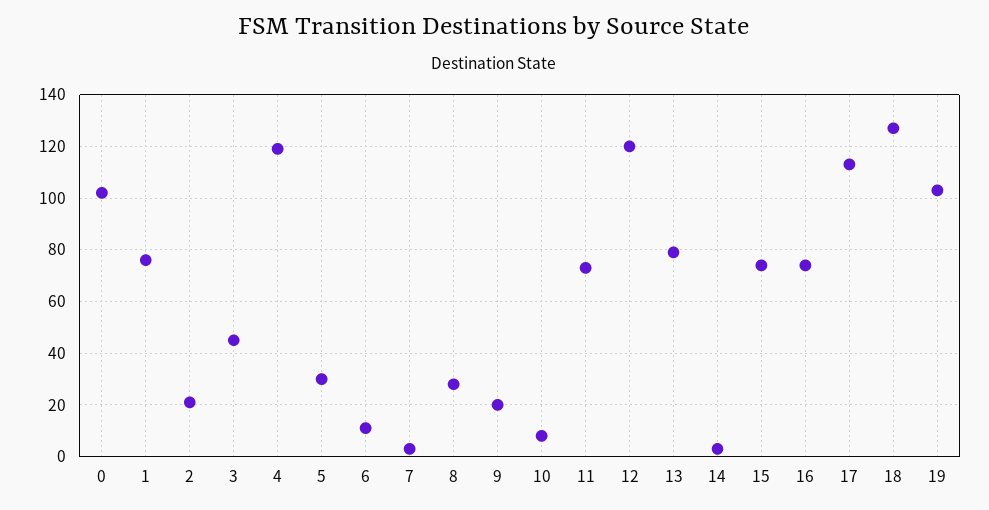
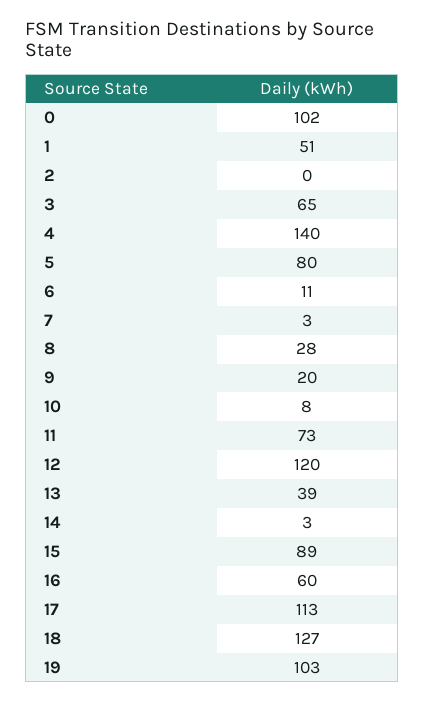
1: 75 -> 51
2: 20 -> 0
3: 45 -> 65
4: 120 -> 140
5: 30 -> 80
13: 80 -> 39
15: 75 -> 89
16: 75 -> 60

